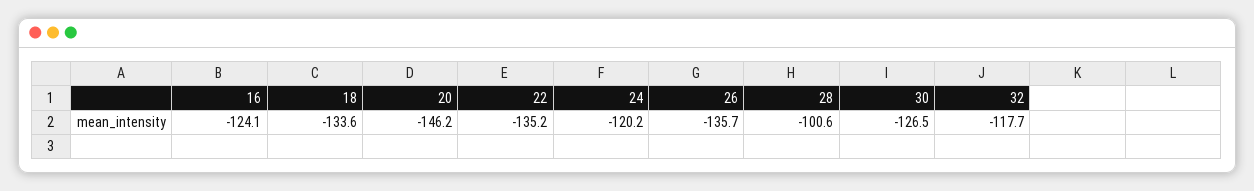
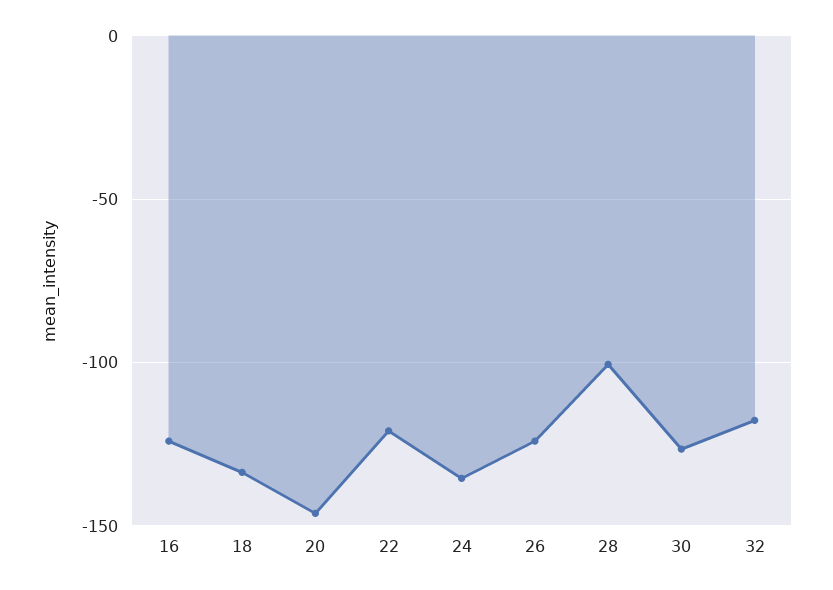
22: -135.2 -> -120
24: -120.2 -> -135
26: -135.7 -> -125

